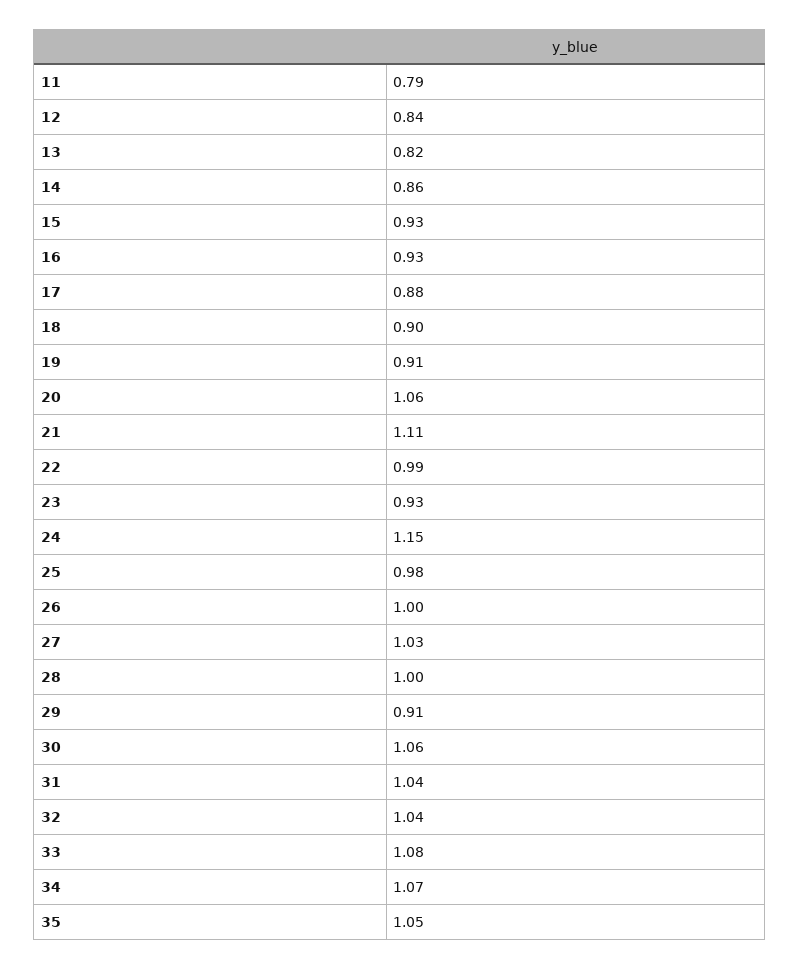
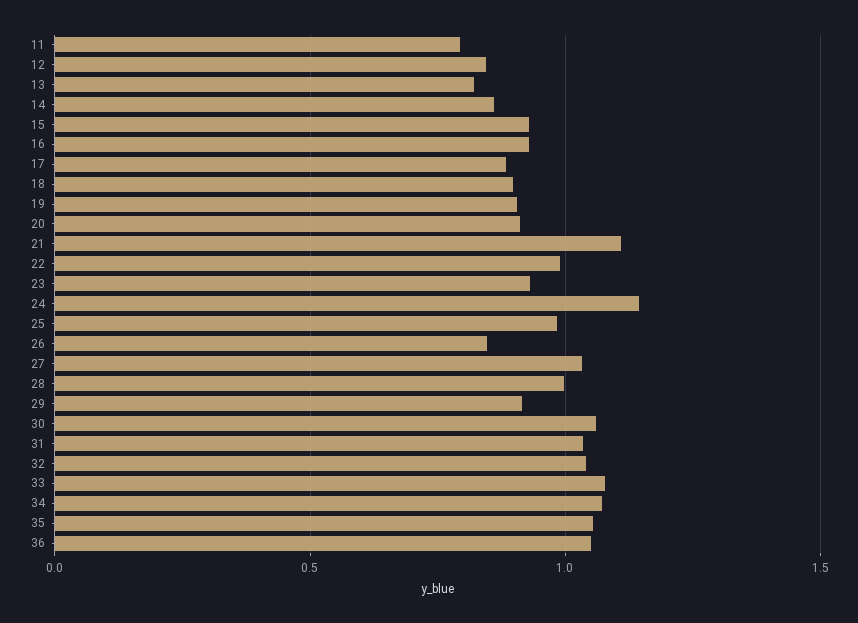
20: 1.06 -> 0.9
26: 1 -> 0.85
36: none -> 1.05

